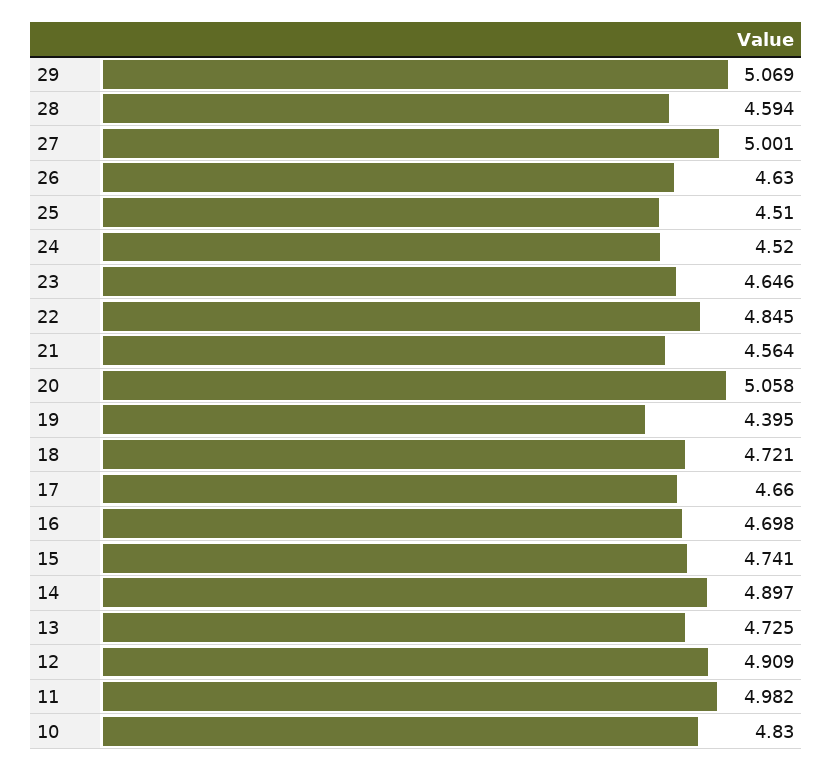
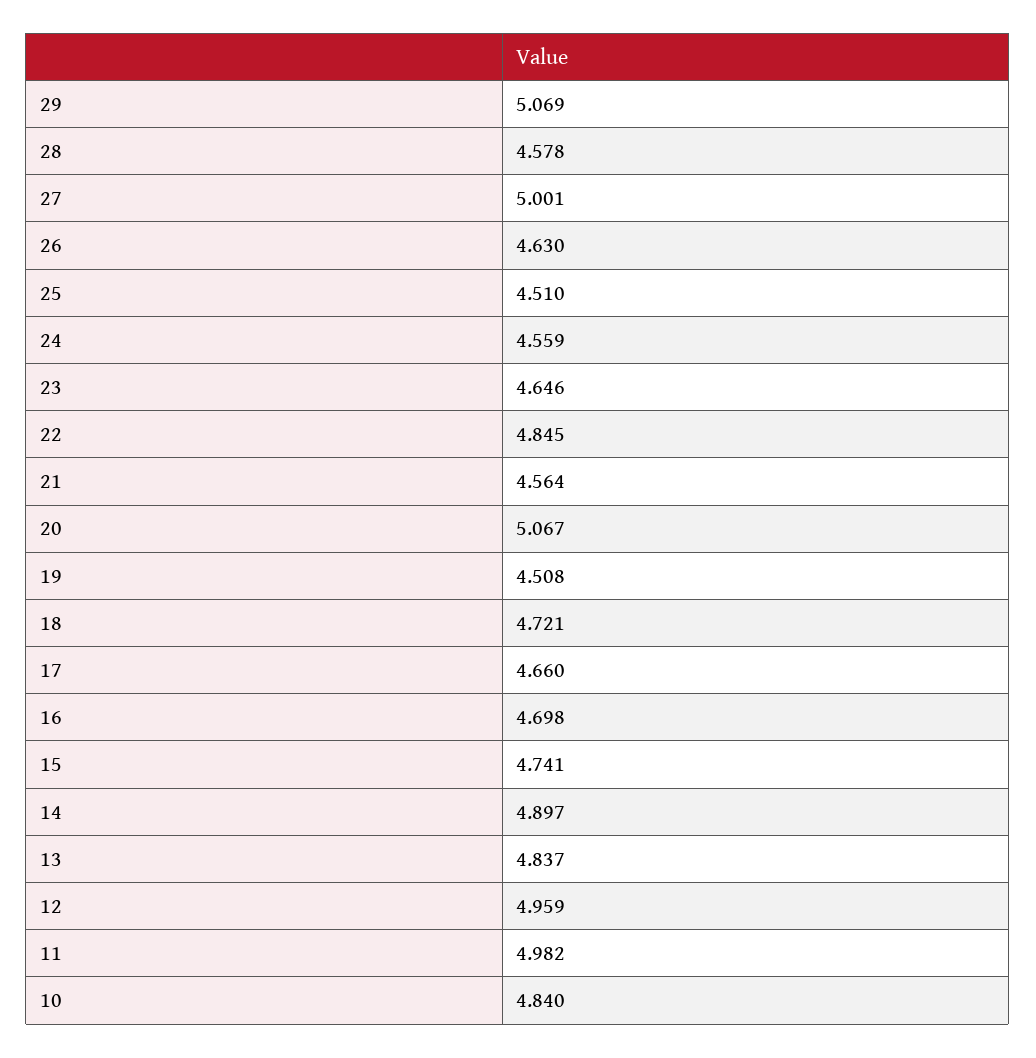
28: 4.594 -> 4.578
24: 4.52 -> 4.559
20: 5.058 -> 5.067
19: 4.395 -> 4.508
13: 4.725 -> 4.837
12: 4.909 -> 4.959
10: 4.83 -> 4.84

